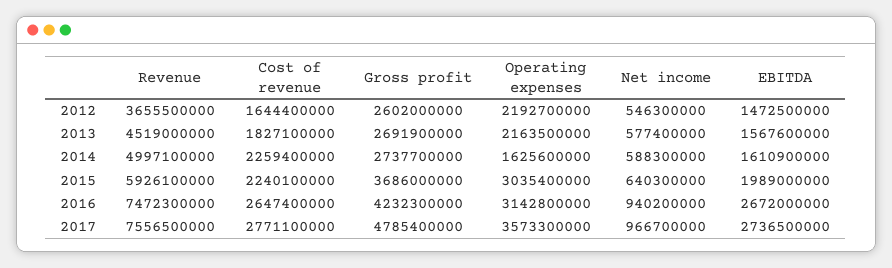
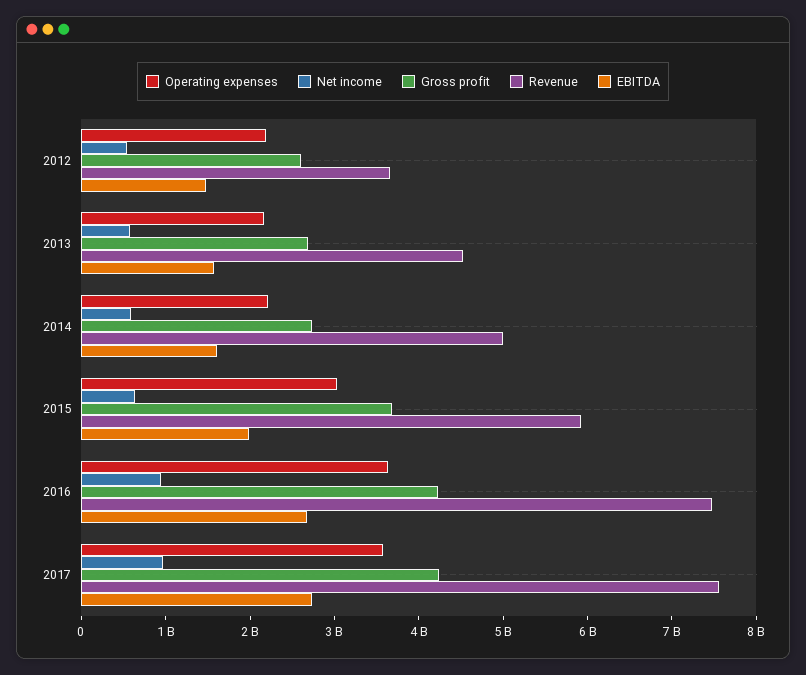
Cost of revenue, 2012: 1644400000 -> none
Cost of revenue, 2013: 1827100000 -> none
Cost of revenue, 2014: 2259400000 -> none
Operating expenses, 2014: 1625600000 -> 2200000000
Cost of revenue, 2015: 2240100000 -> none
Cost of revenue, 2016: 2647400000 -> none
Operating expenses, 2016: 3142800000 -> 3600000000
Cost of revenue, 2017: 2771100000 -> none
Gross profit, 2017: 4785400000 -> 4200000000

